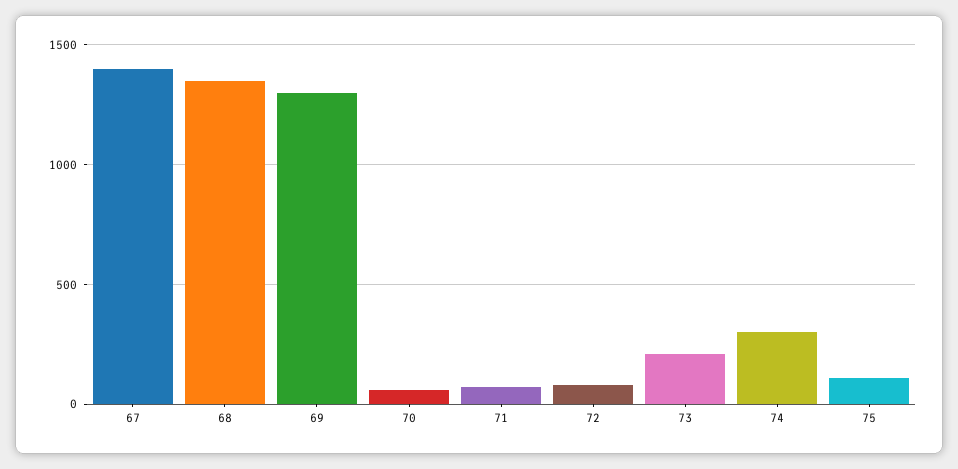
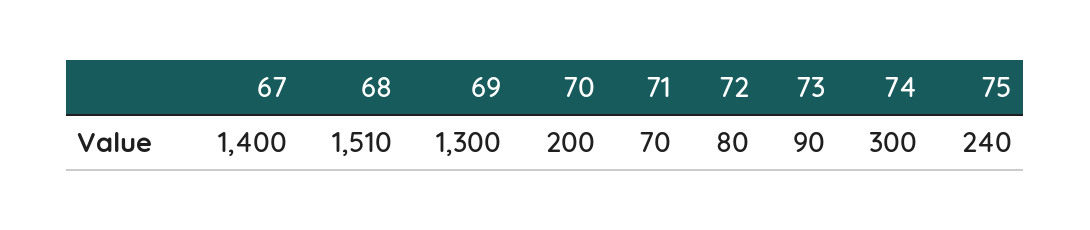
68: 1350 -> 1510
70: 50 -> 200
73: 200 -> 90
75: 100 -> 240

